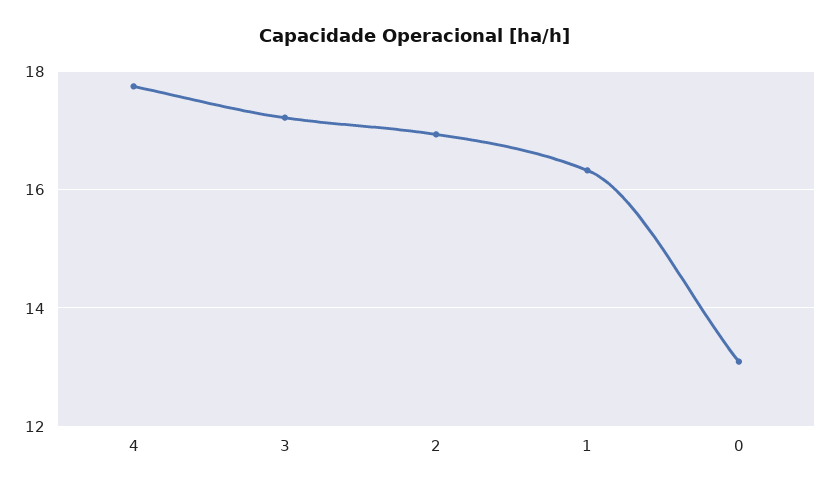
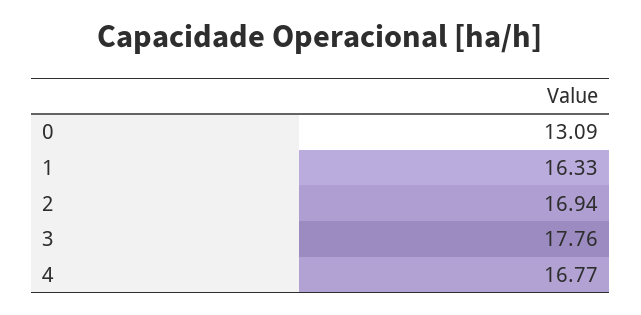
4: 17.8 -> 16.77
3: 17.2 -> 17.76

